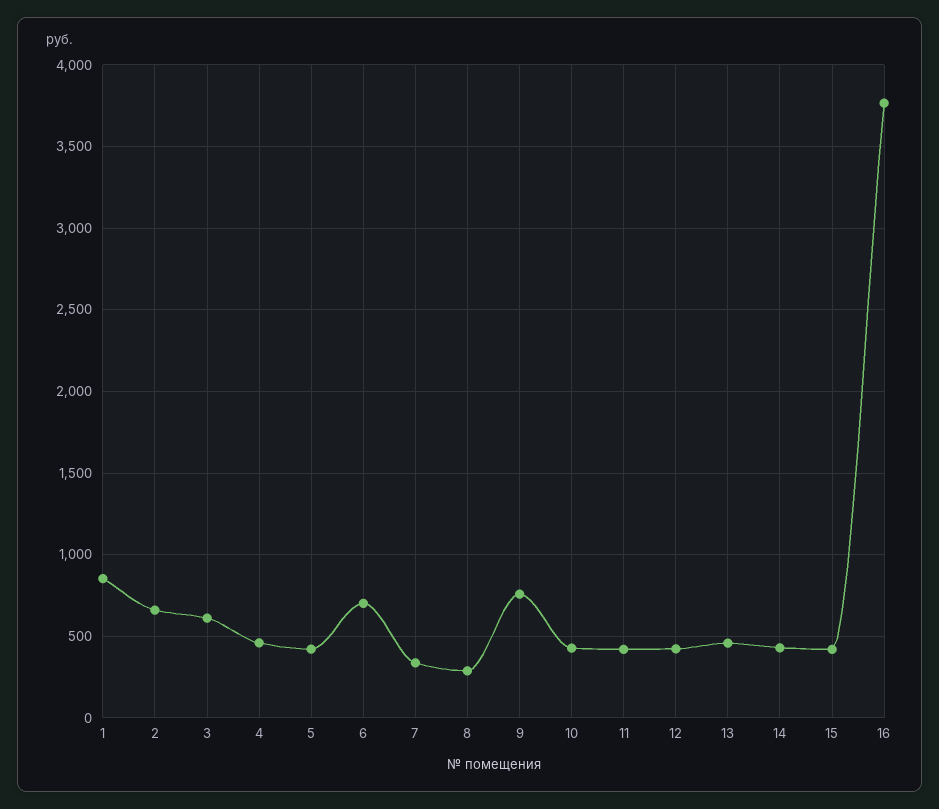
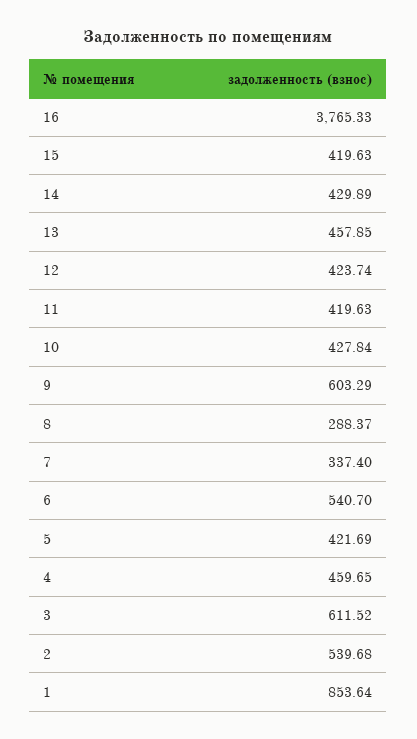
2: 650 -> 539.68
6: 700 -> 540.7
9: 750 -> 603.29

